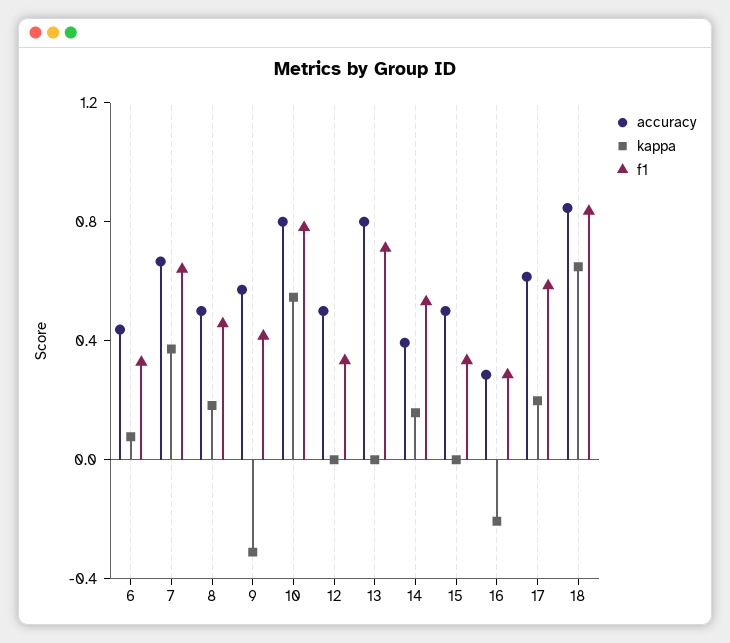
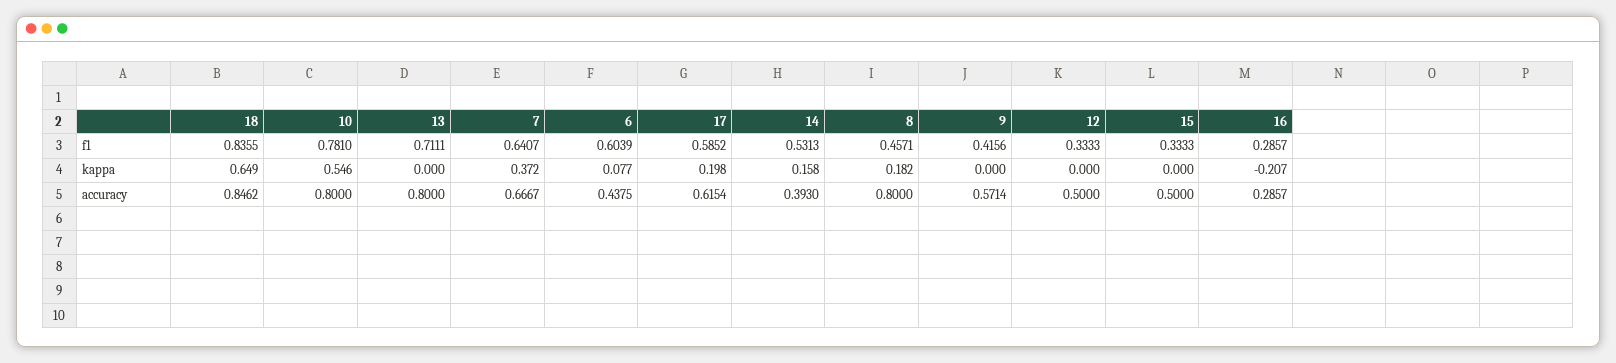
f1, 6: 0.3 -> 0.6039
accuracy, 8: 0.5 -> 0.8
kappa, 9: -0.3 -> 0

